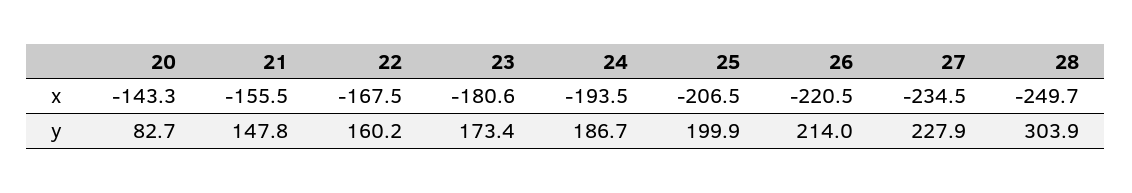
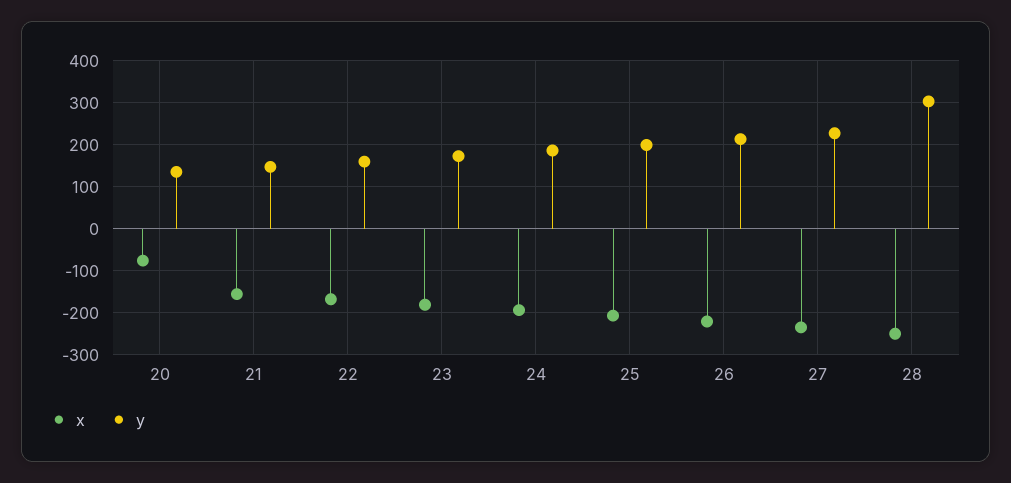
x, 20: -143.3 -> -80
y, 20: 82.7 -> 140

